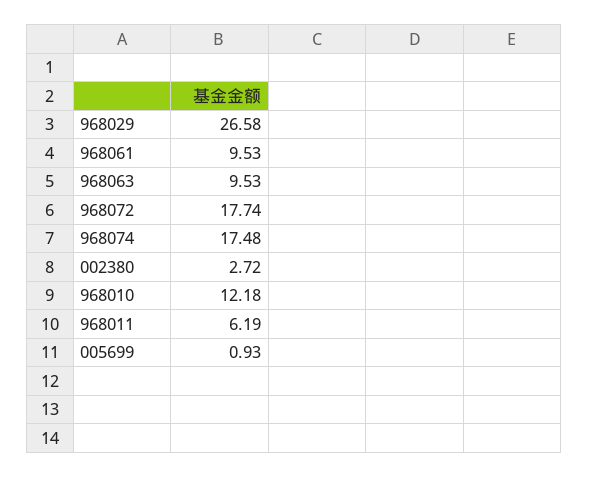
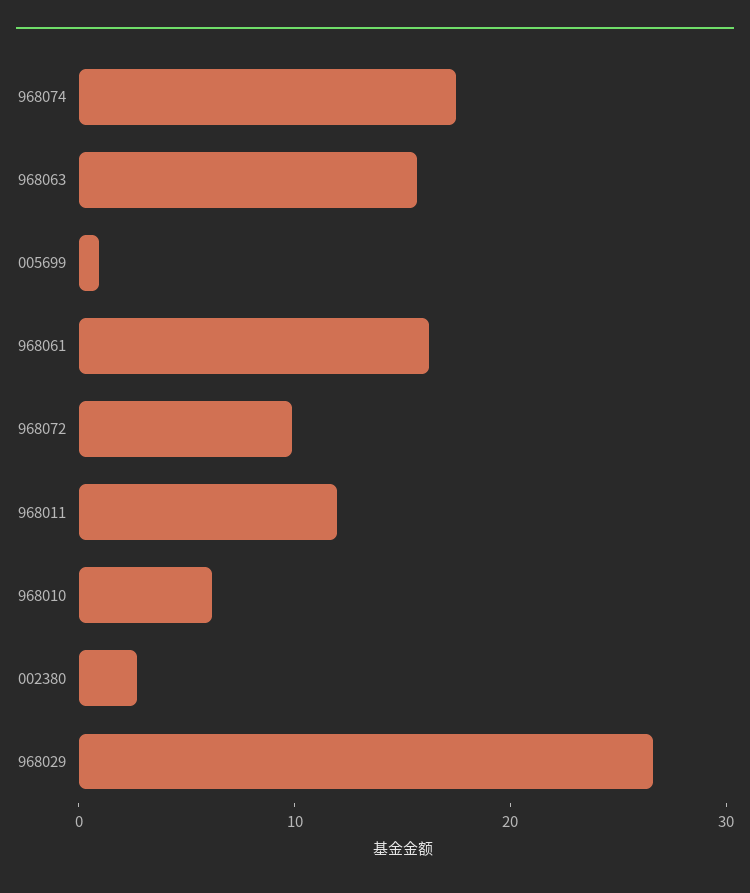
968061: 9.53 -> 16
968063: 9.53 -> 16
968072: 17.74 -> 10
968010: 12.18 -> 6
968011: 6.19 -> 12

